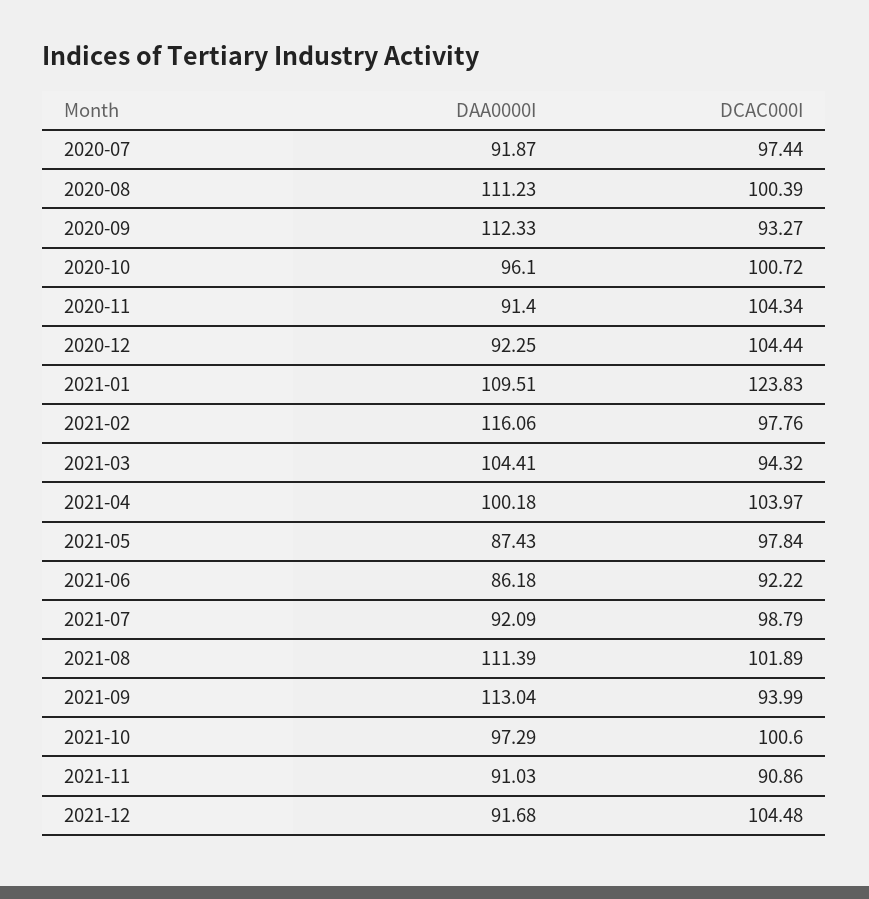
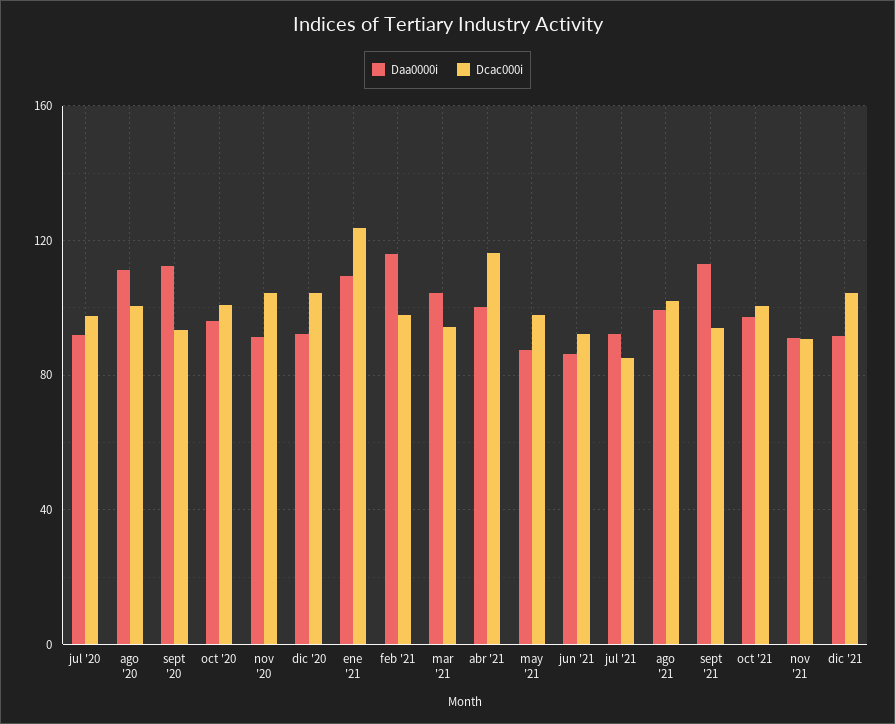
DCAC000I, 2021-04: 103.97 -> 115
DCAC000I, 2021-07: 98.79 -> 85
DAA0000I, 2021-08: 111.39 -> 100

